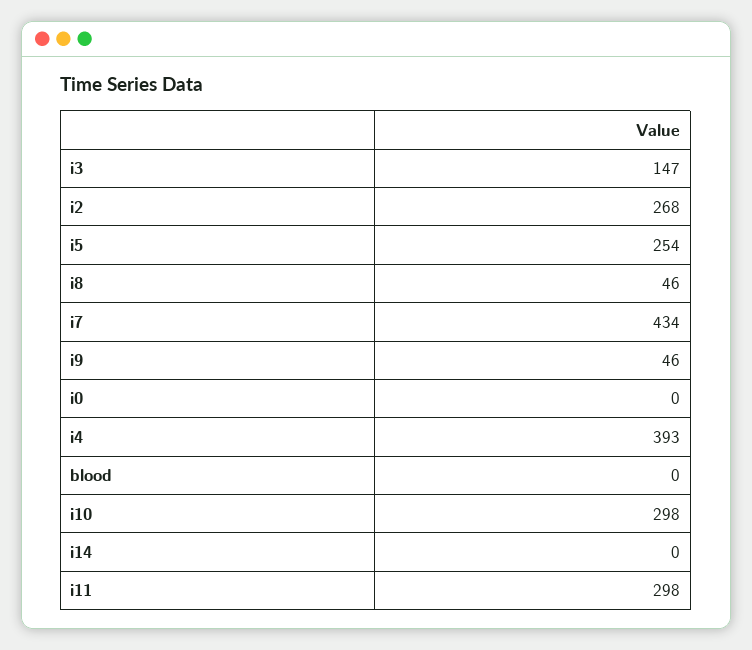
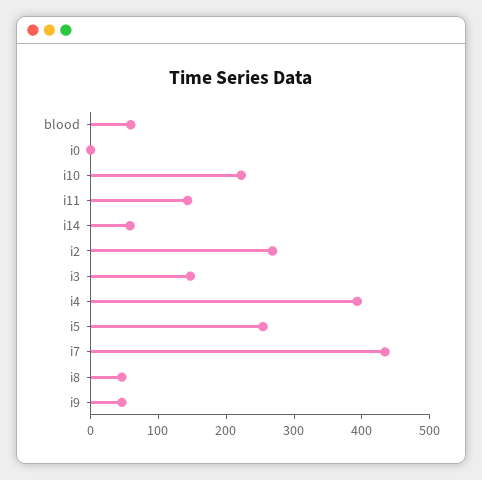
blood: 0 -> 60
i10: 298 -> 220
i14: 0 -> 60
i11: 298 -> 140

